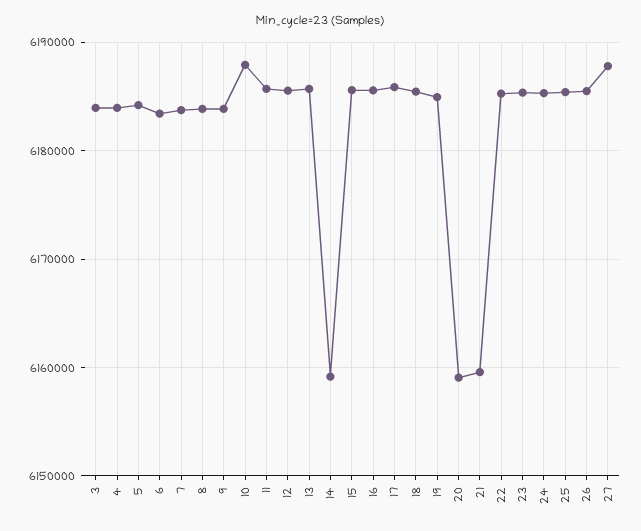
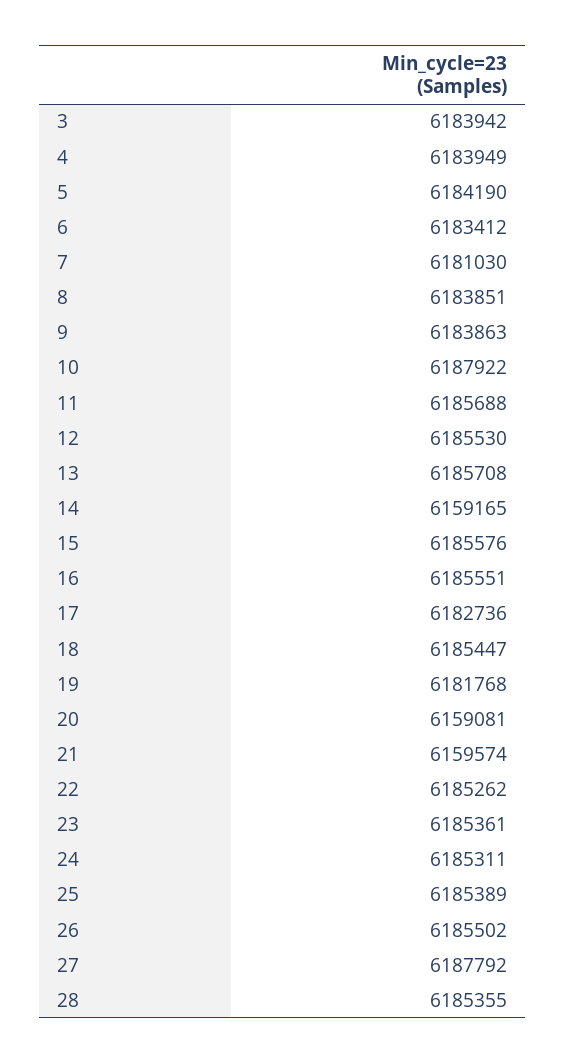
7: 6184000 -> 6181030
17: 6186000 -> 6182736
19: 6185000 -> 6181768
28: none -> 6185355

